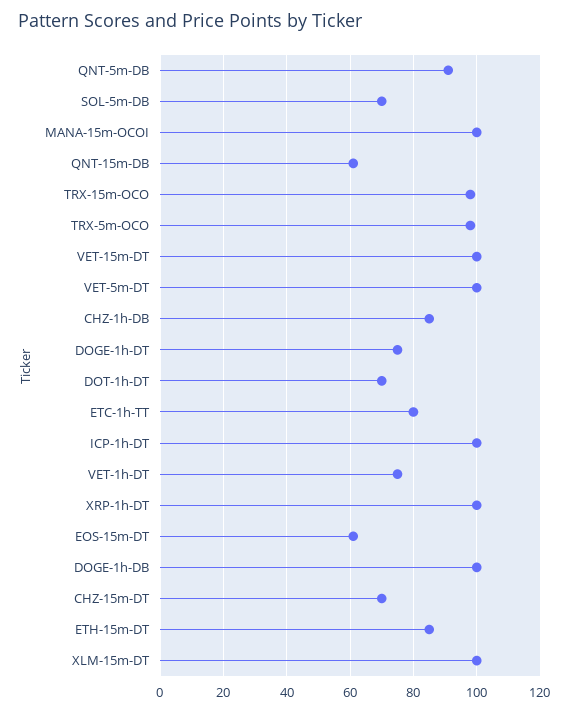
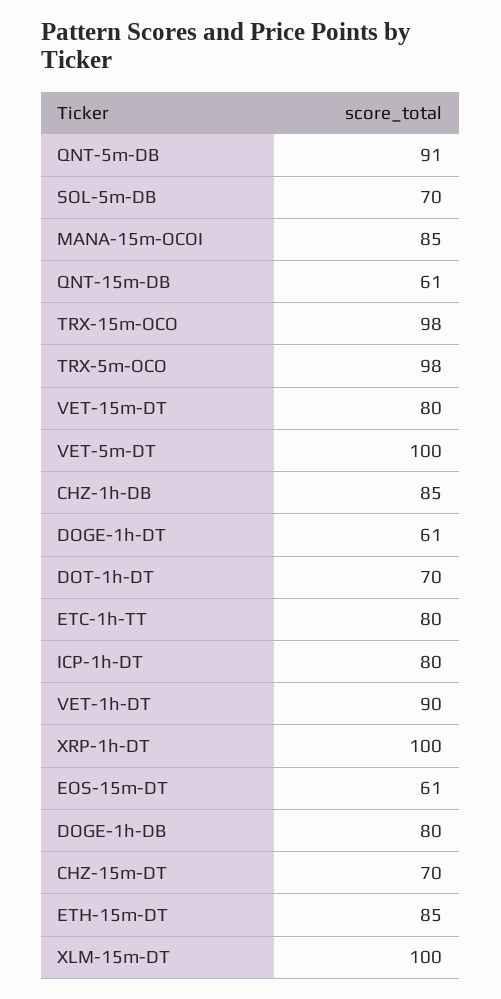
MANA-15m-OCOI: 100 -> 85
VET-15m-DT: 100 -> 80
DOGE-1h-DT: 75 -> 61
ICP-1h-DT: 100 -> 80
VET-1h-DT: 75 -> 90
DOGE-1h-DB: 100 -> 80

